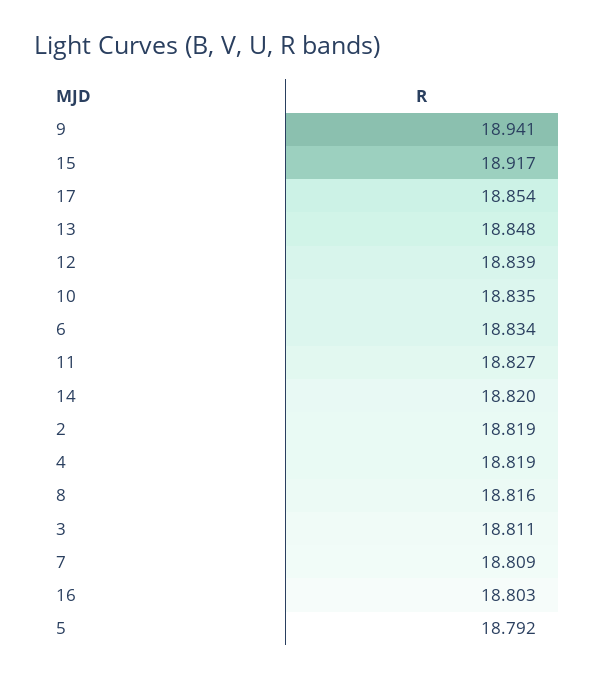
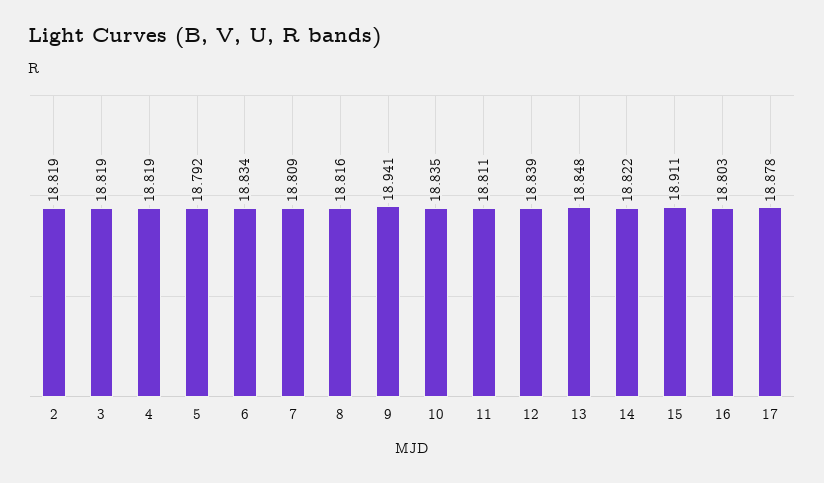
15: 18.917 -> 18.911
17: 18.854 -> 18.878
11: 18.827 -> 18.811
14: 18.82 -> 18.822
3: 18.811 -> 18.819

